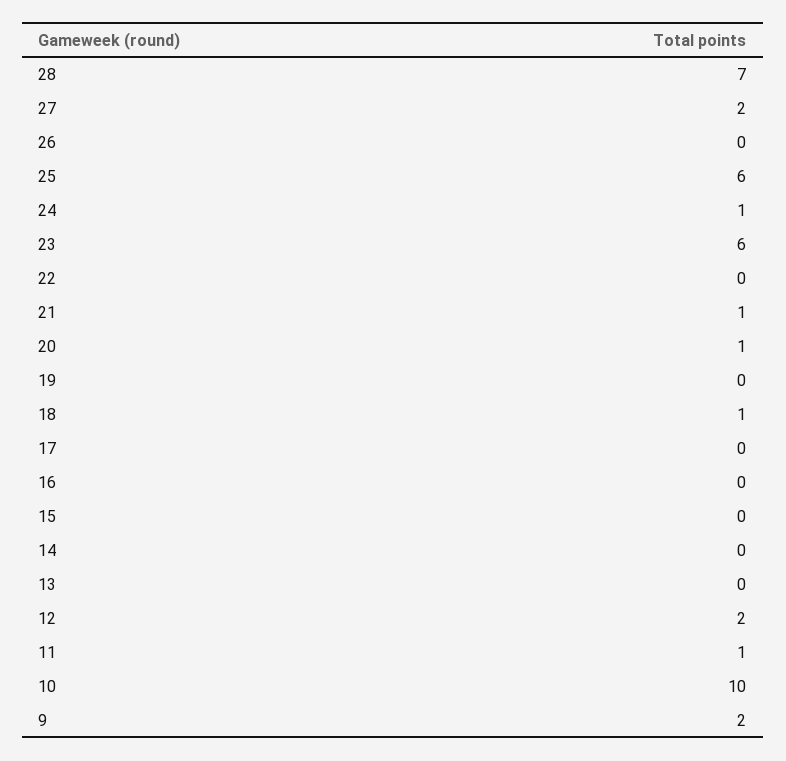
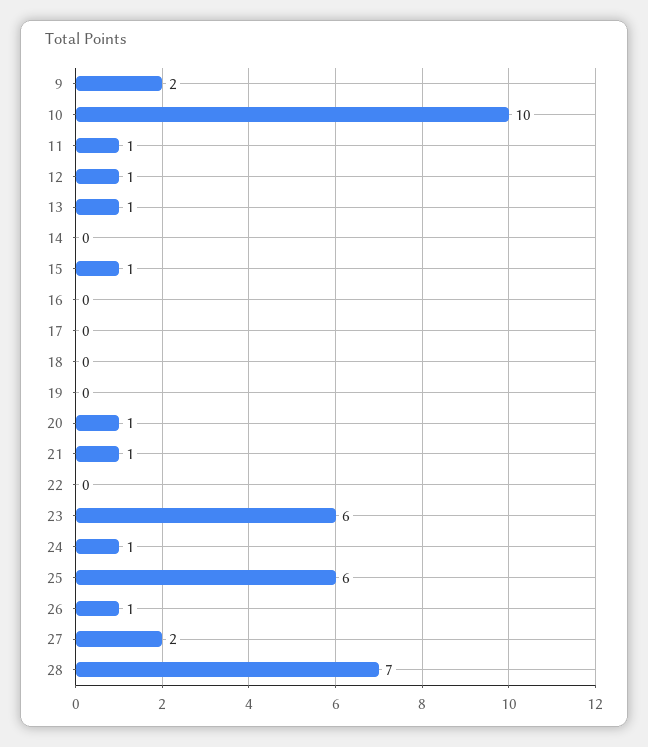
26: 0 -> 1
18: 1 -> 0
15: 0 -> 1
13: 0 -> 1
12: 2 -> 1

